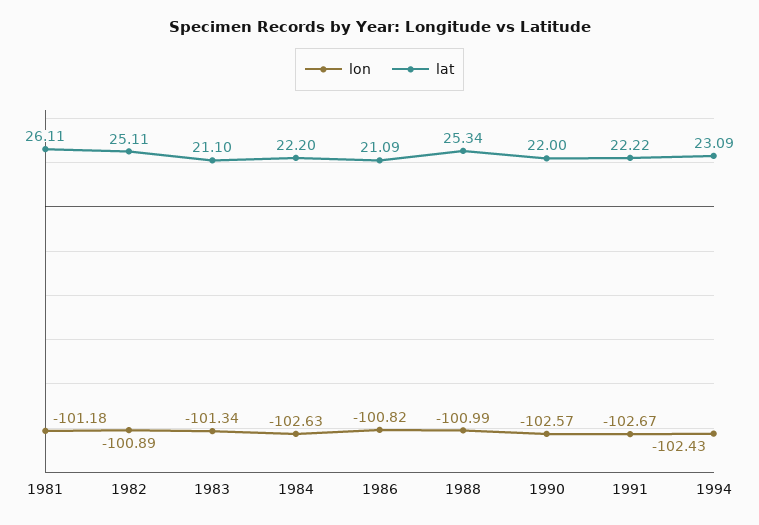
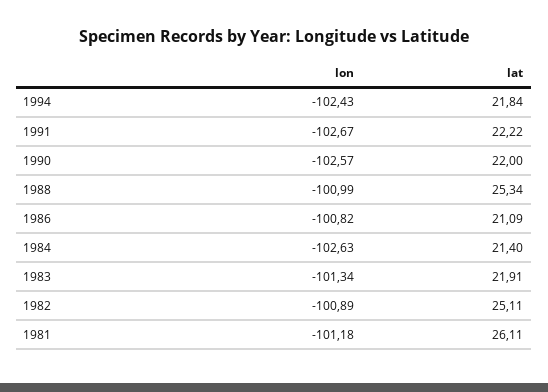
lat, 1983: 21.1 -> 21.91
lat, 1984: 22.2 -> 21.4
lat, 1994: 23.09 -> 21.84

